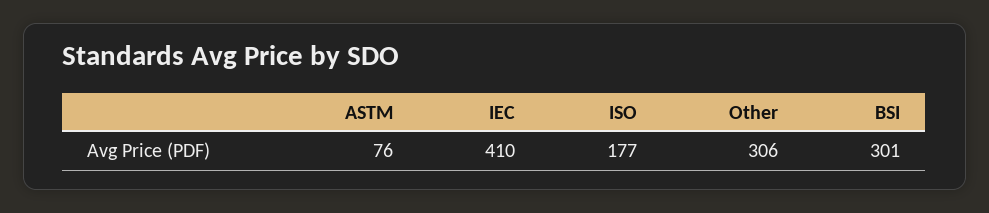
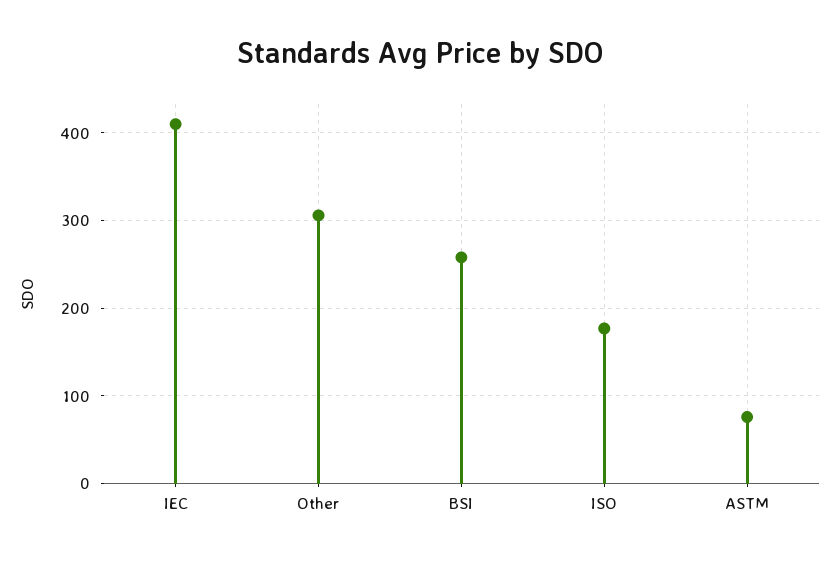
BSI: 301 -> 260

